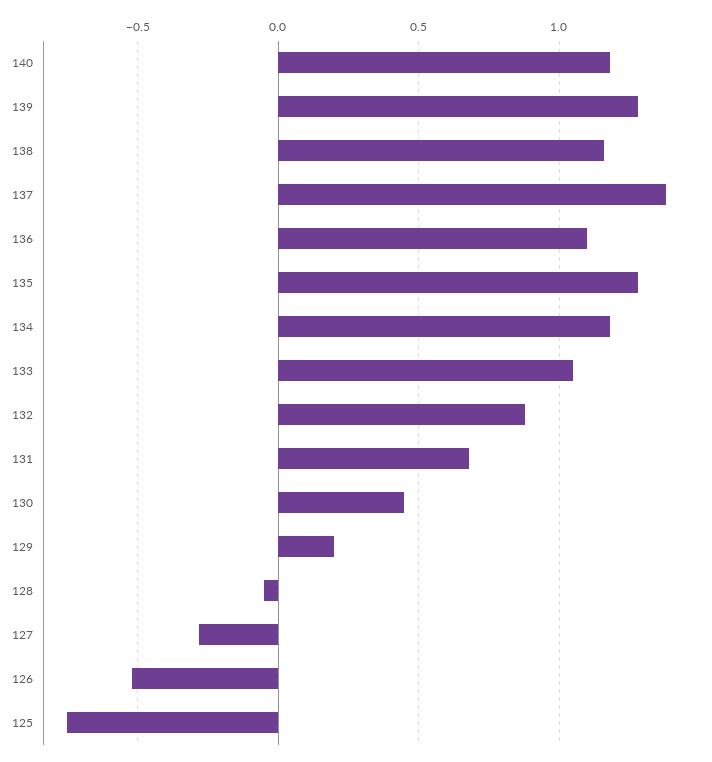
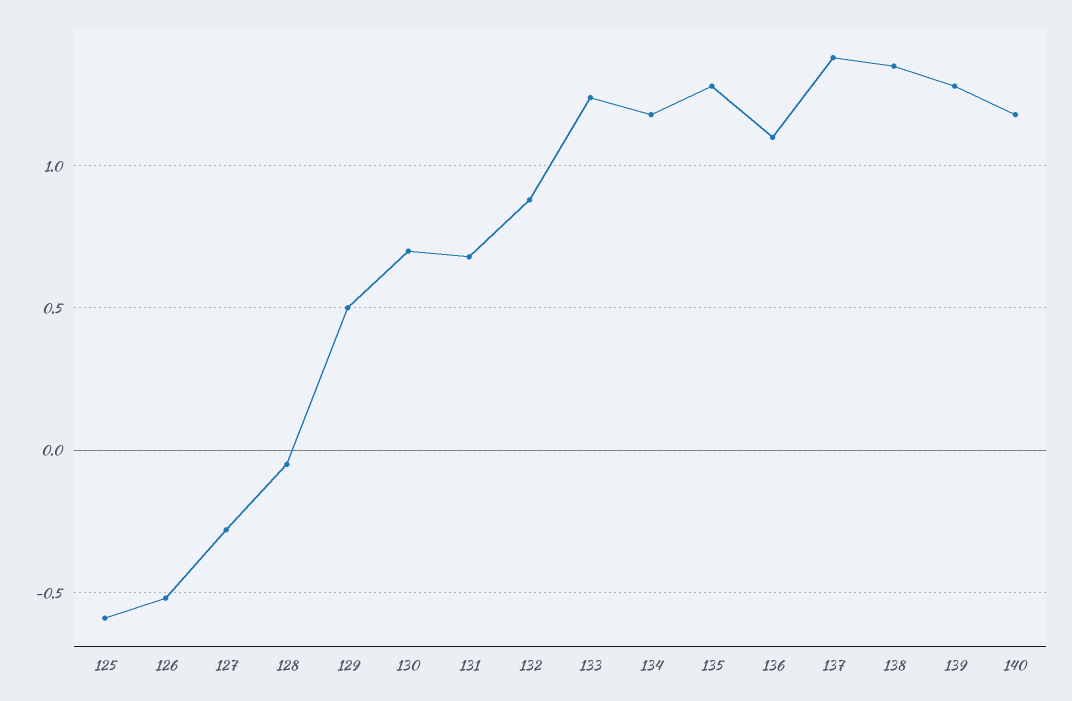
138: 1.15 -> 1.35
133: 1.05 -> 1.25
130: 0.45 -> 0.7
129: 0.2 -> 0.5
125: -0.75 -> -0.6

